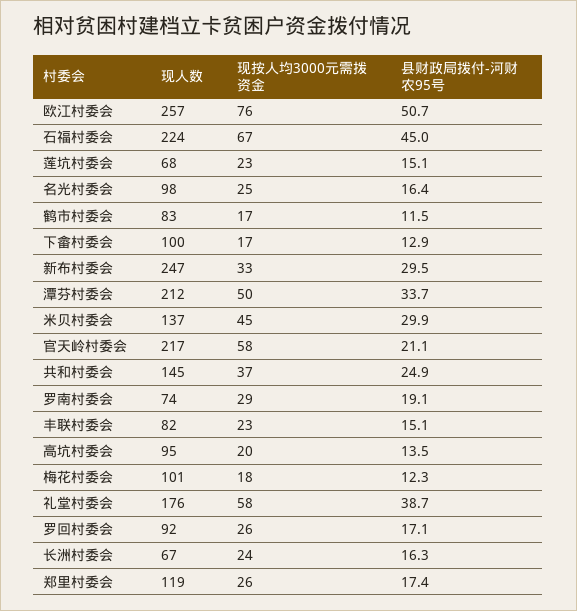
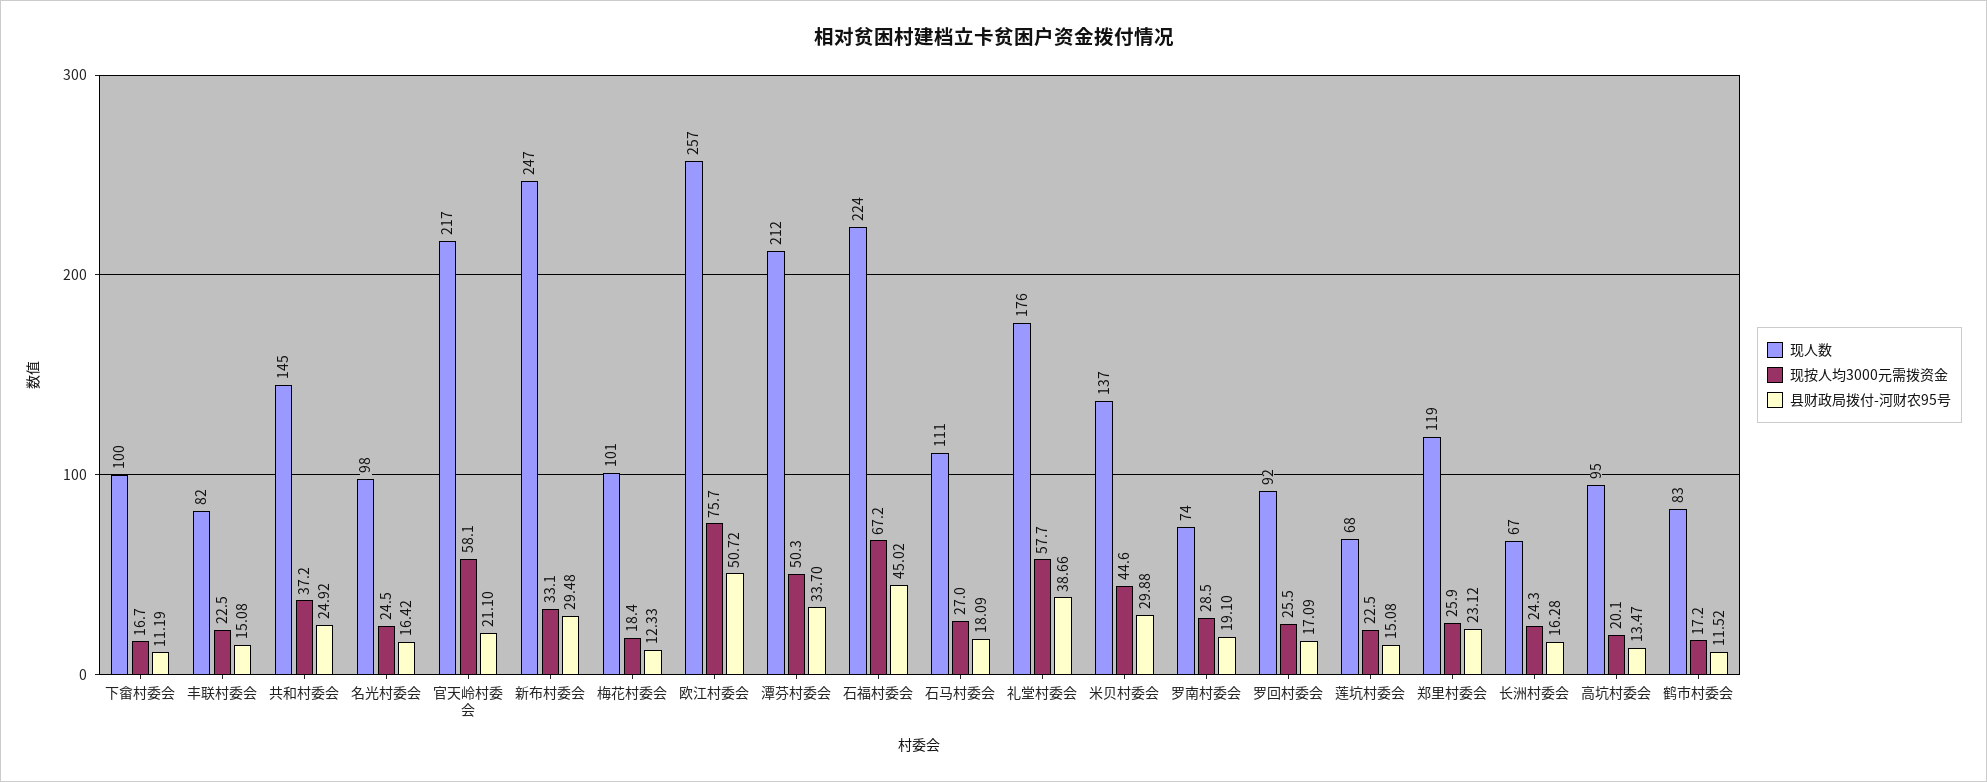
县财政局拨付-河财农95号, 下畲村委会: 12.9 -> 11.19
县财政局拨付-河财农95号, 郑里村委会: 17.4 -> 23.12
现人数, 石马村委会: none -> 111
现按人均3000元需拨资金, 石马村委会: none -> 27
县财政局拨付-河财农95号, 石马村委会: none -> 18.09

